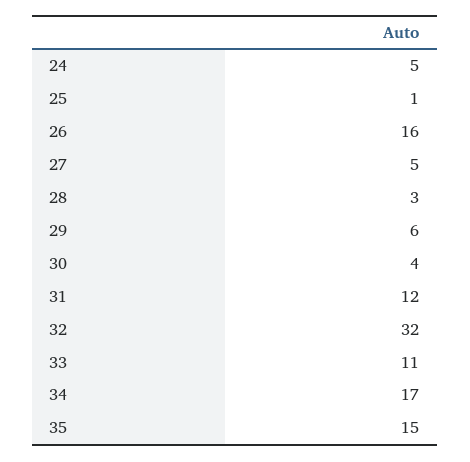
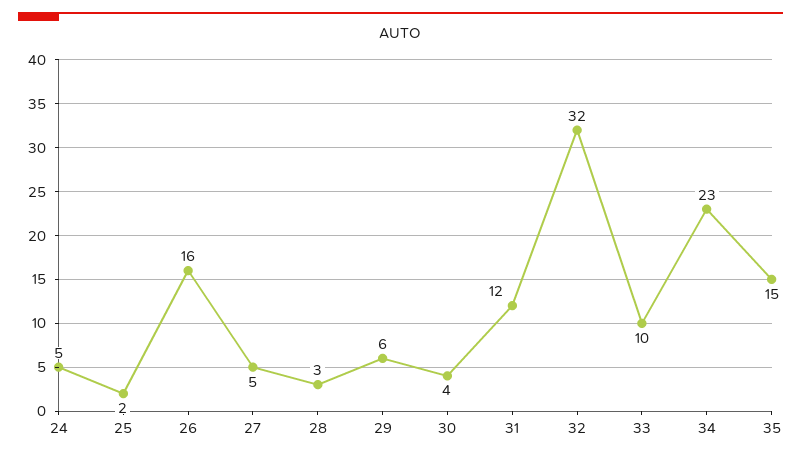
25: 1 -> 2
33: 11 -> 10
34: 17 -> 23

